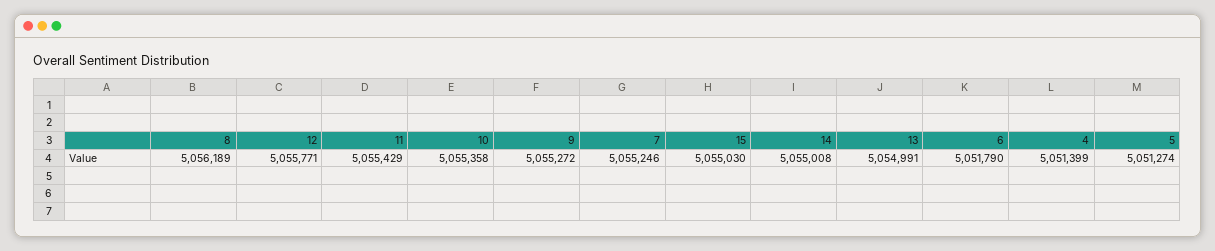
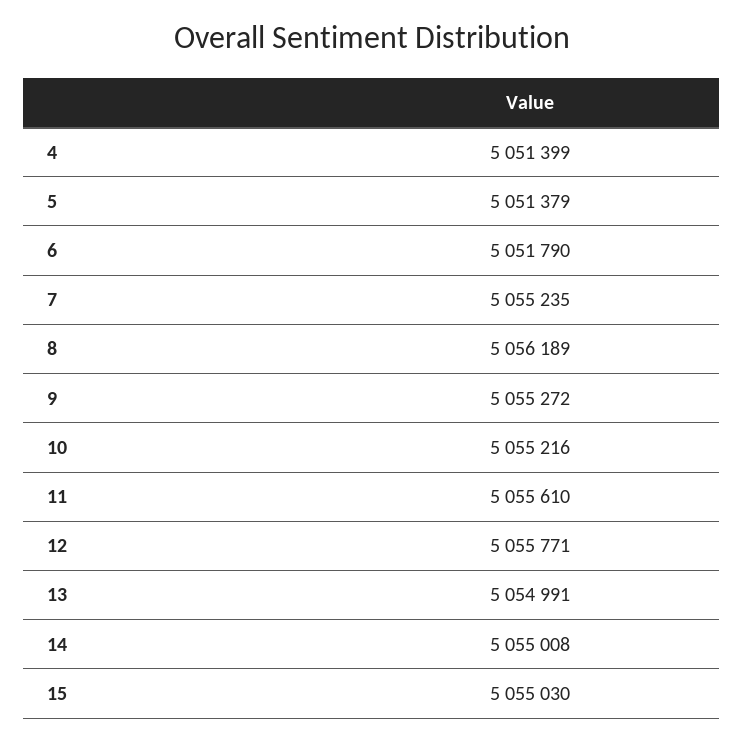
11: 5055429 -> 5055610
10: 5055358 -> 5055216
7: 5055246 -> 5055235
5: 5051274 -> 5051379

